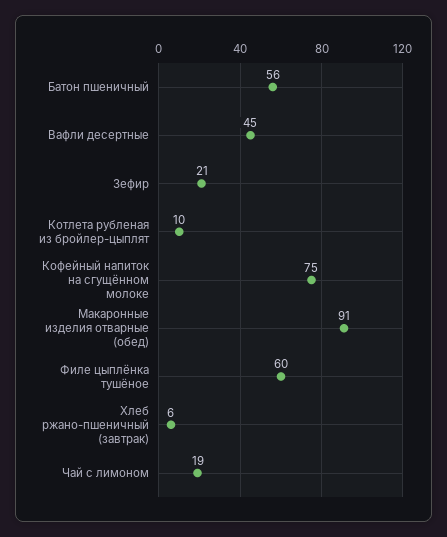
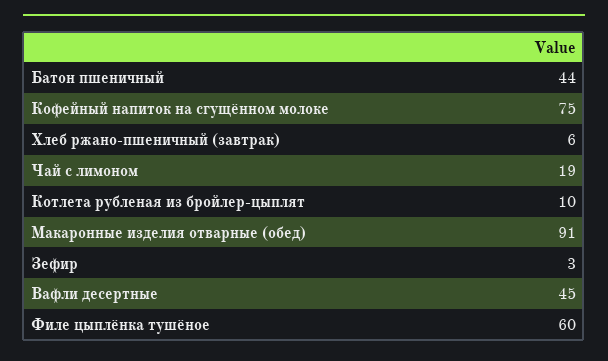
Батон пшеничный: 56 -> 44
Зефир: 21 -> 3

